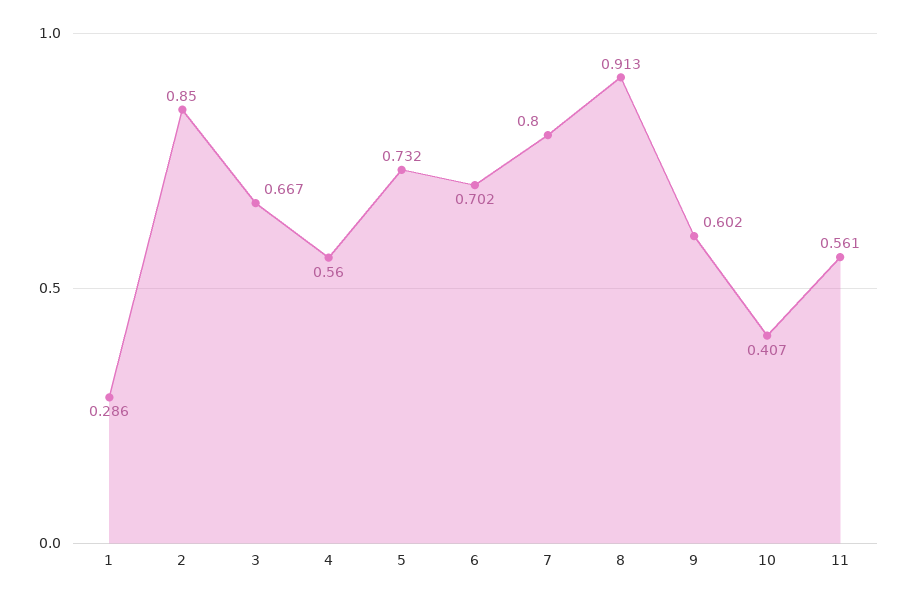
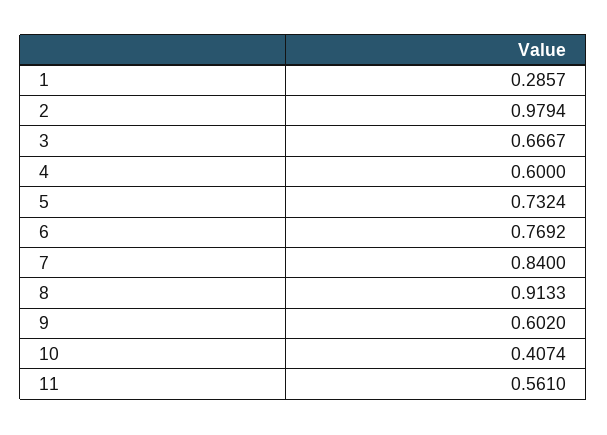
2: 0.85 -> 0.9794
4: 0.56 -> 0.6
6: 0.702 -> 0.7692
7: 0.8 -> 0.84

